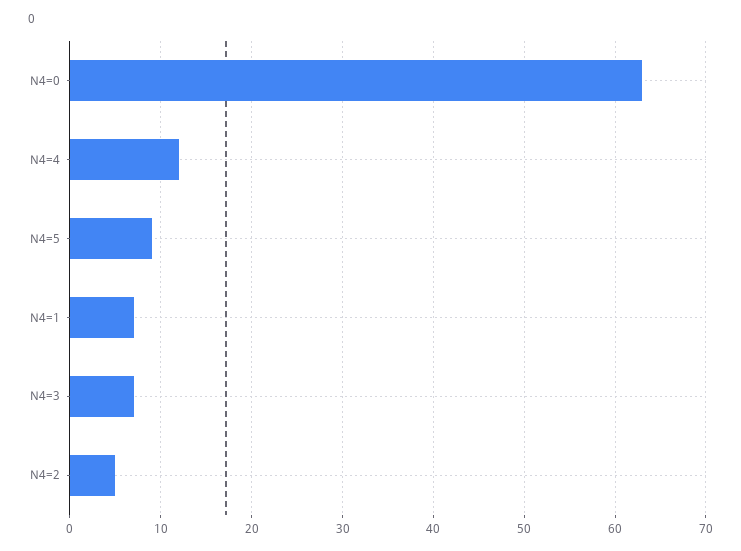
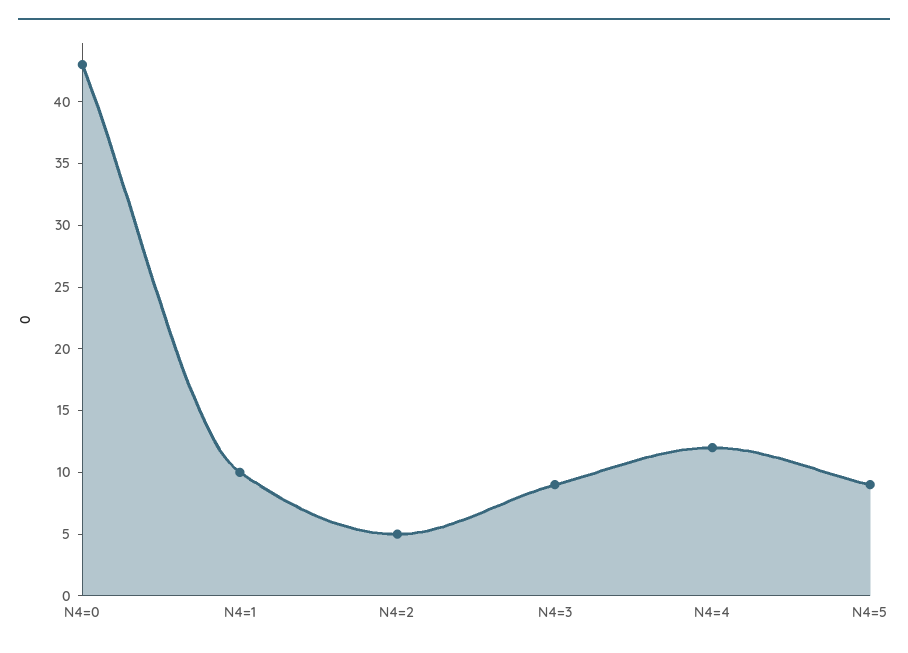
N4=0: 63 -> 43
N4=1: 7 -> 10
N4=3: 7 -> 9

